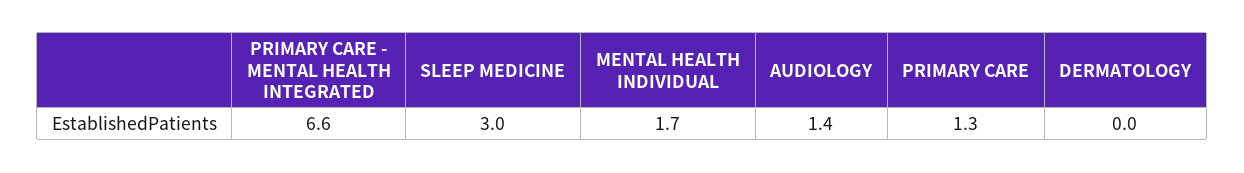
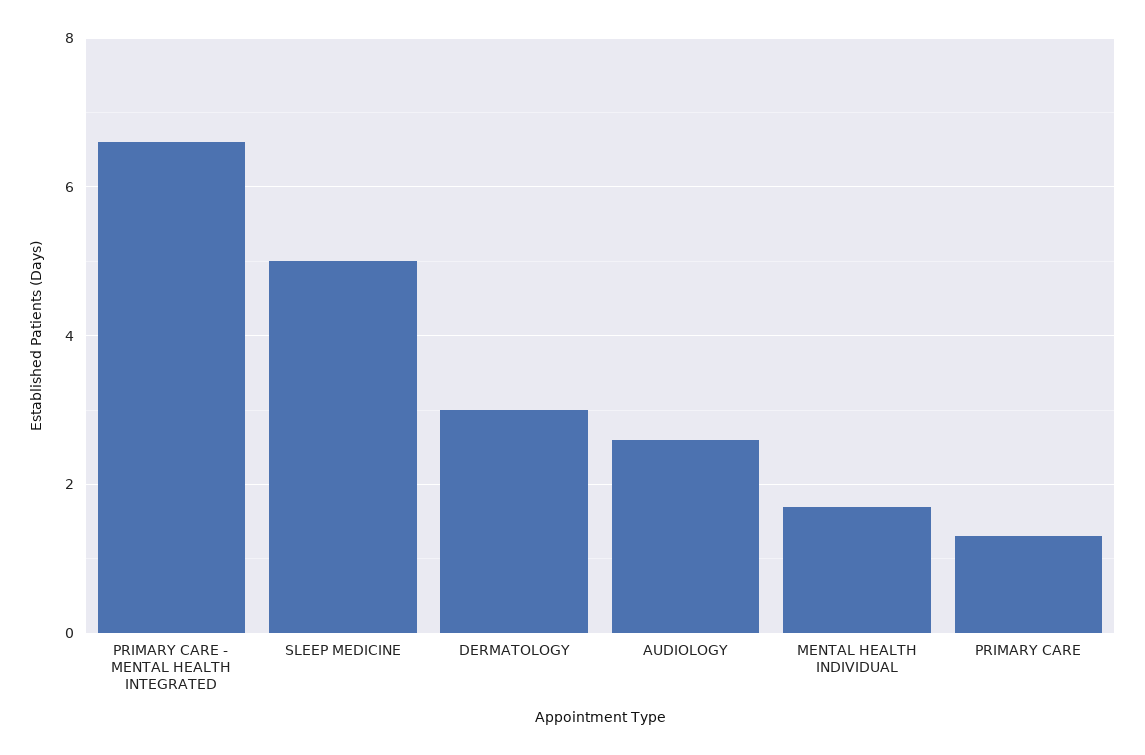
SLEEP MEDICINE: 3 -> 5
AUDIOLOGY: 1.4 -> 2.5
DERMATOLOGY: 0 -> 3

